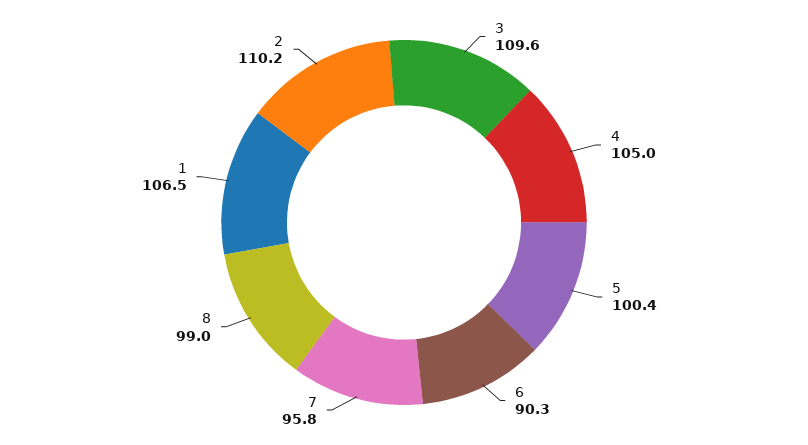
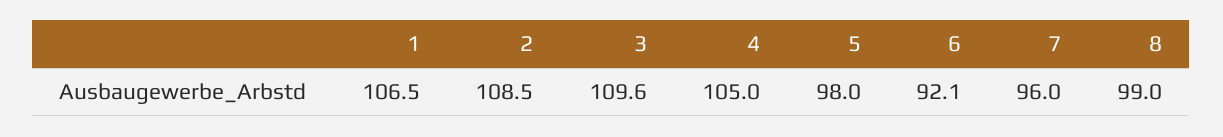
5: 100.4 -> 98
6: 90.3 -> 92.1
7: 95.8 -> 96
2: 110.2 -> 108.5

